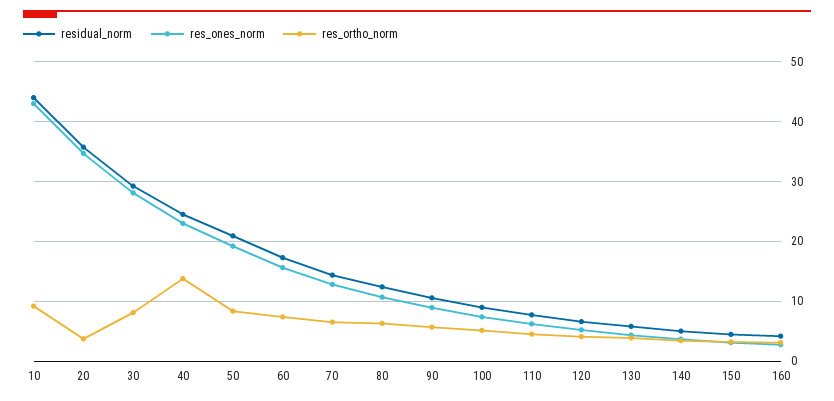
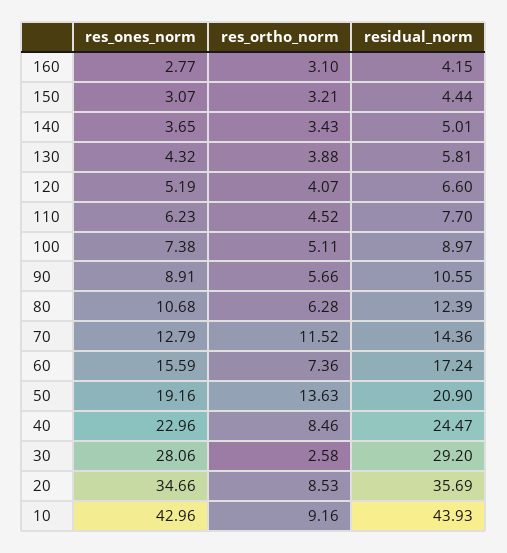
res_ortho_norm, 20: 4 -> 8.53
res_ortho_norm, 30: 8 -> 2.58
res_ortho_norm, 40: 14 -> 8.46
res_ortho_norm, 50: 8 -> 13.63
res_ortho_norm, 70: 6 -> 11.52

